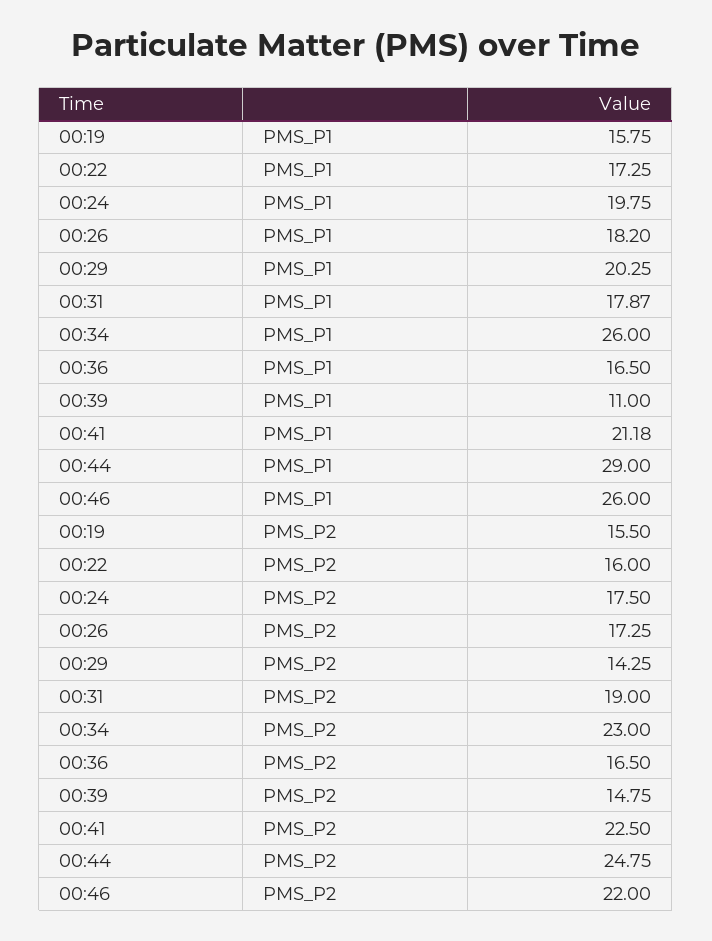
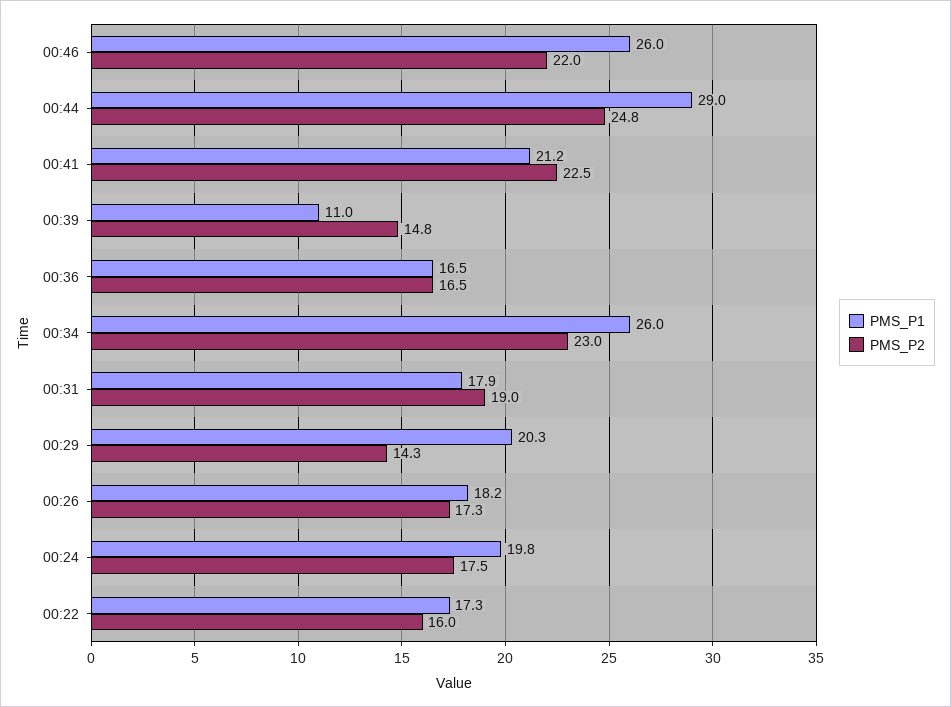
PMS_P1, 00:19: 15.75 -> none
PMS_P2, 00:19: 15.5 -> none

